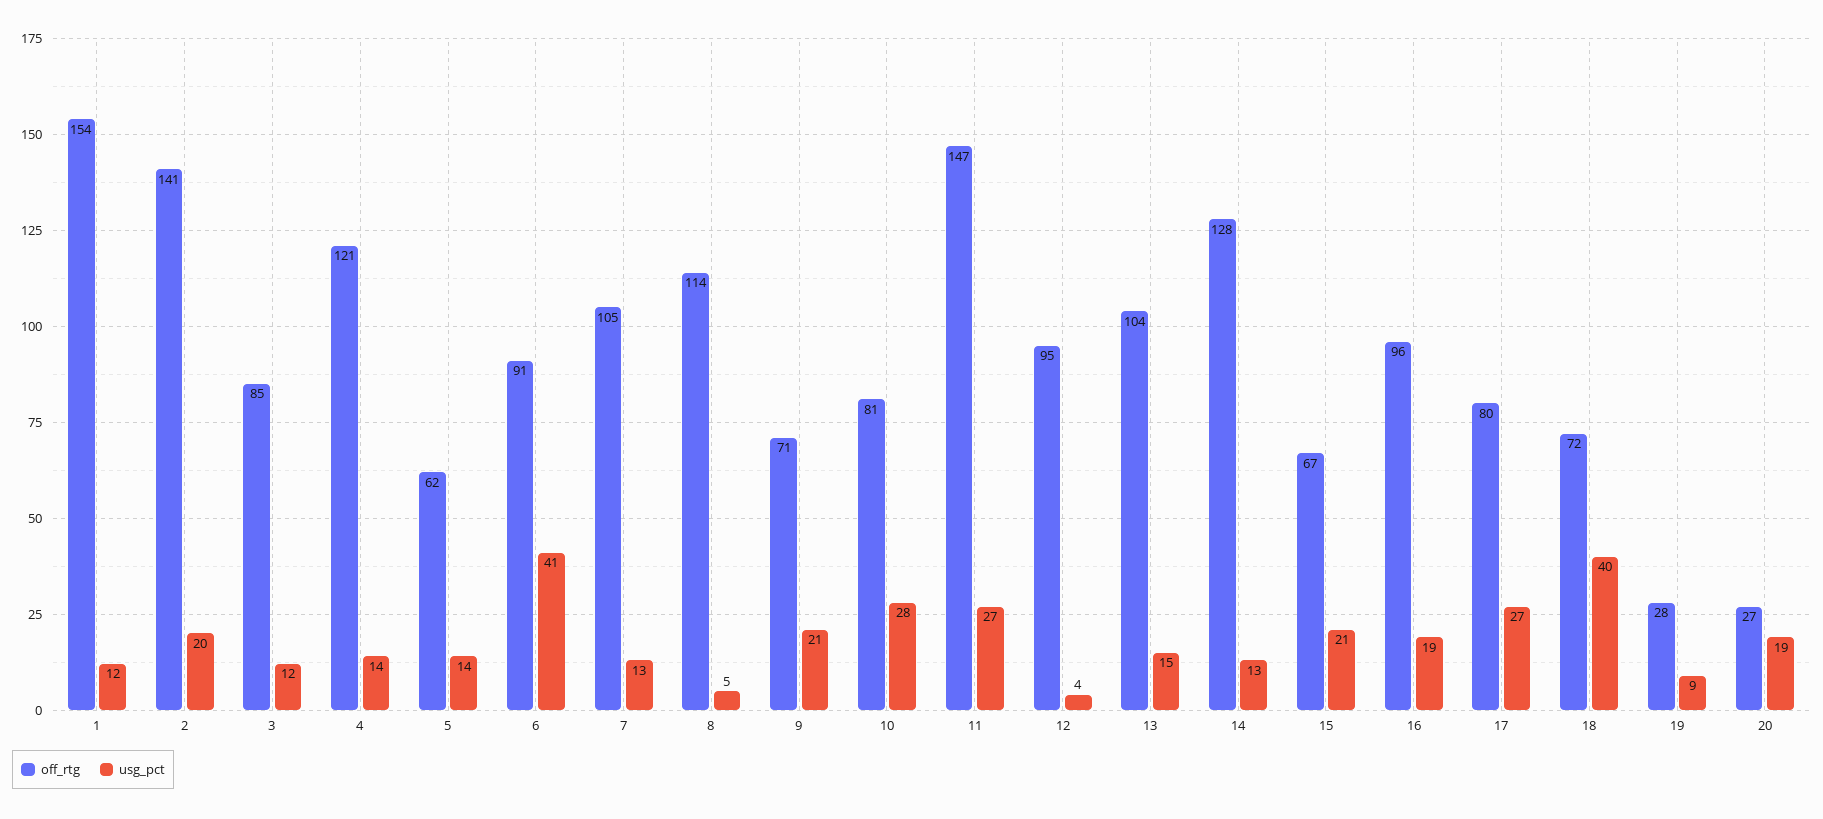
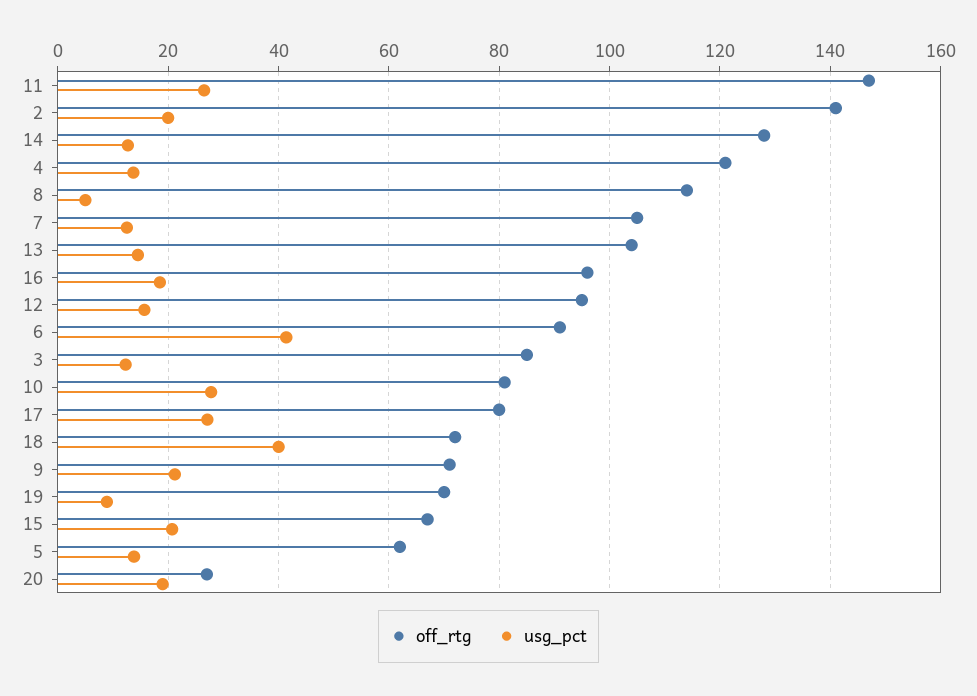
off_rtg, 1: 154 -> none
usg_pct, 1: 12 -> none
usg_pct, 12: 4 -> 16
off_rtg, 19: 28 -> 70

